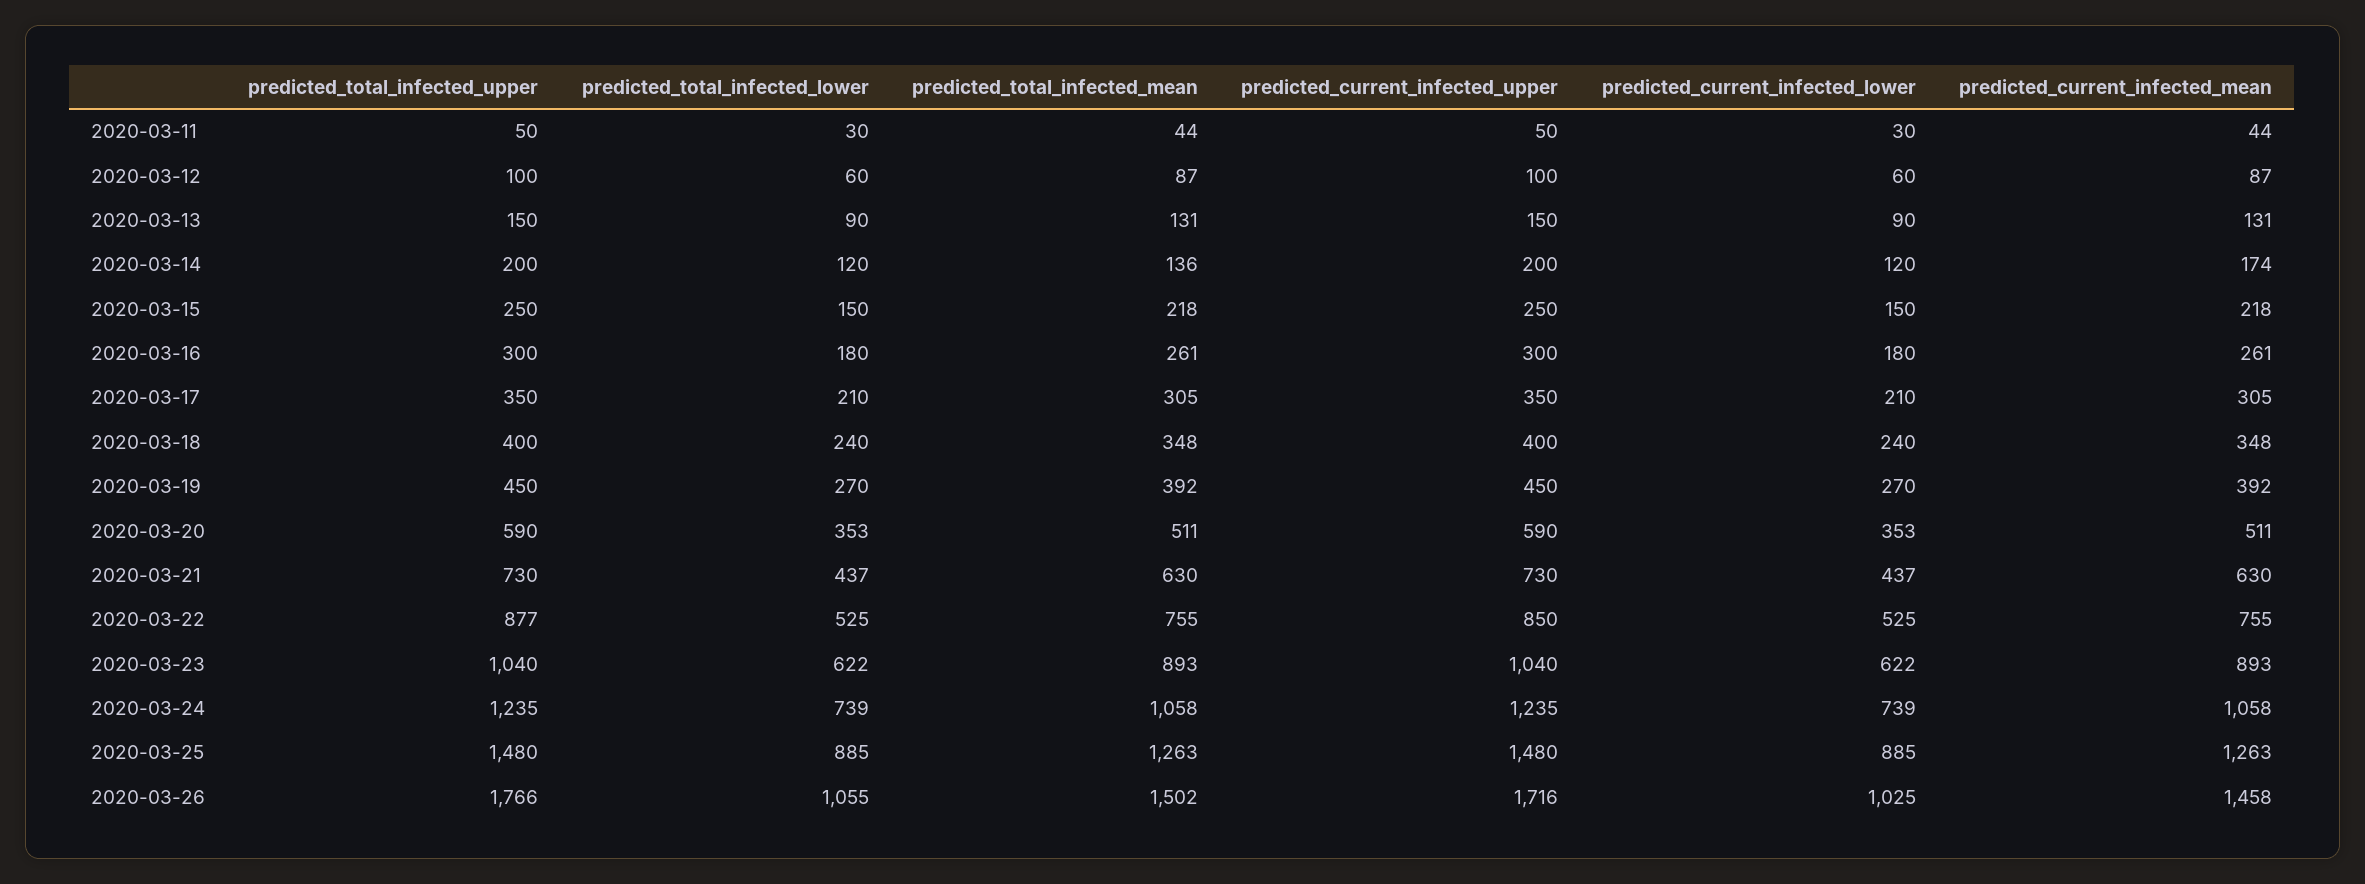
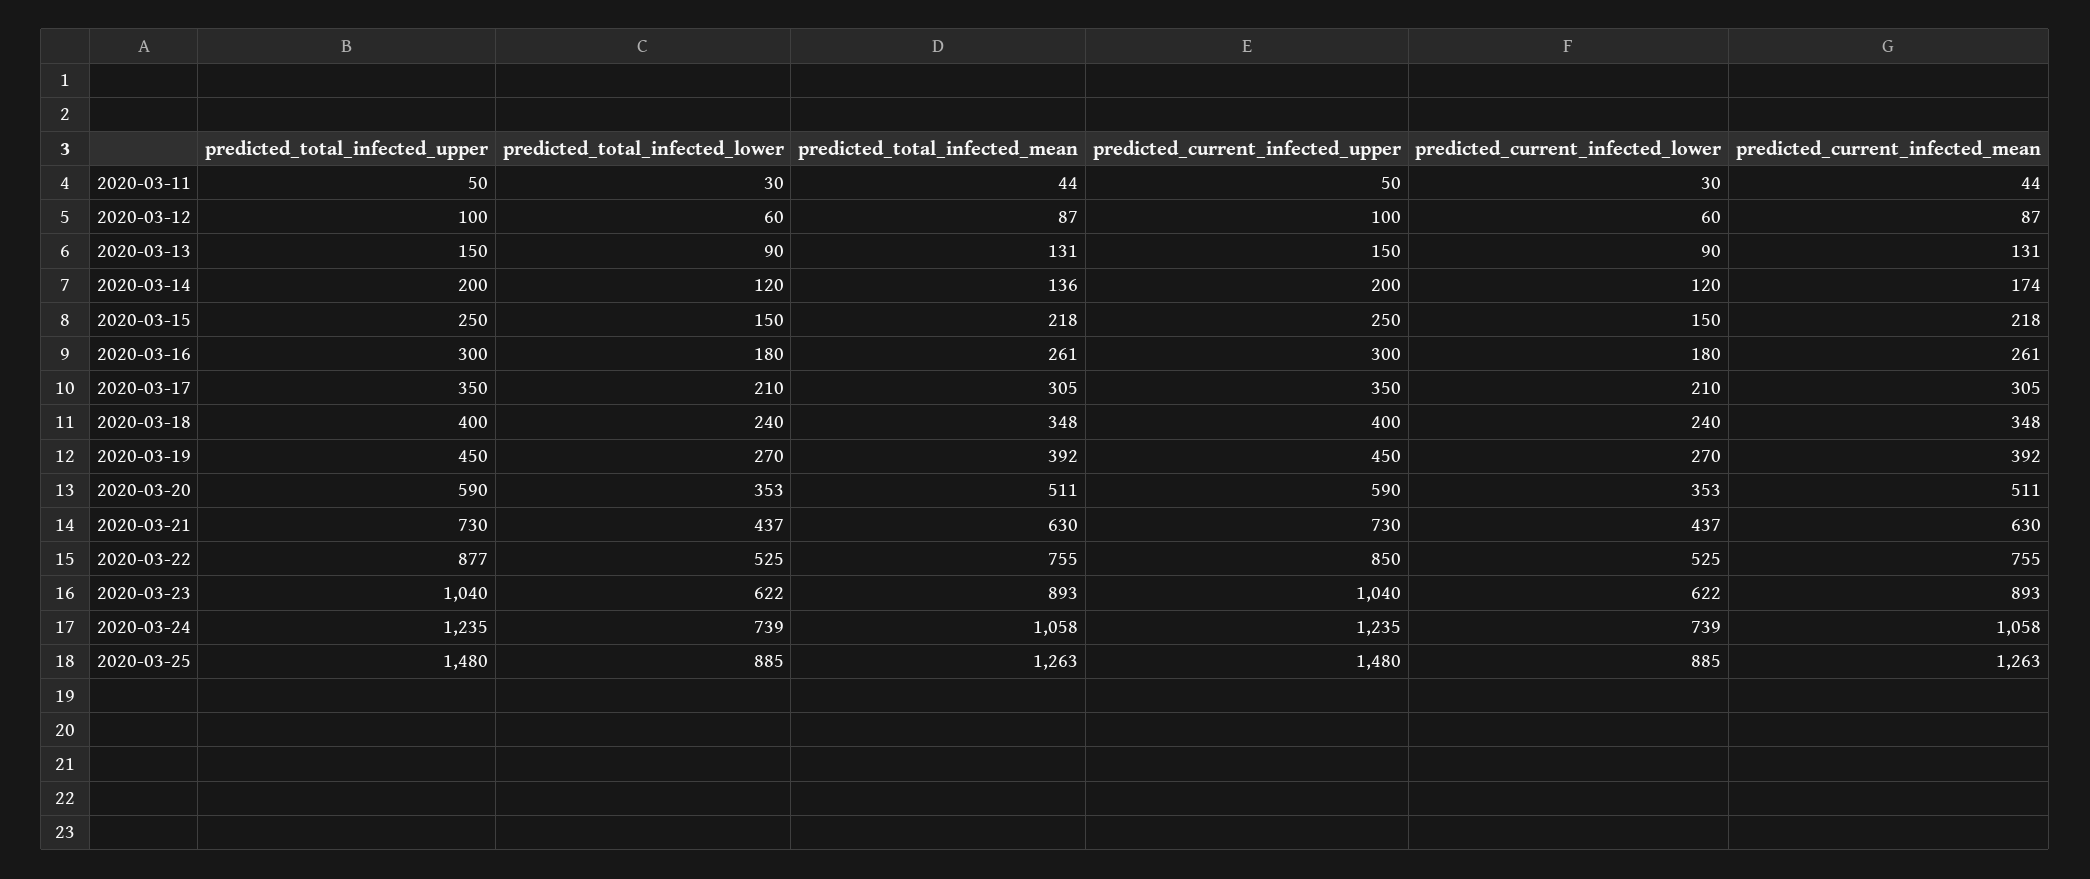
predicted_total_infected_upper, 2020-03-26: 1766 -> none
predicted_total_infected_lower, 2020-03-26: 1055 -> none
predicted_total_infected_mean, 2020-03-26: 1502 -> none
predicted_current_infected_upper, 2020-03-26: 1716 -> none
predicted_current_infected_lower, 2020-03-26: 1025 -> none
predicted_current_infected_mean, 2020-03-26: 1458 -> none

